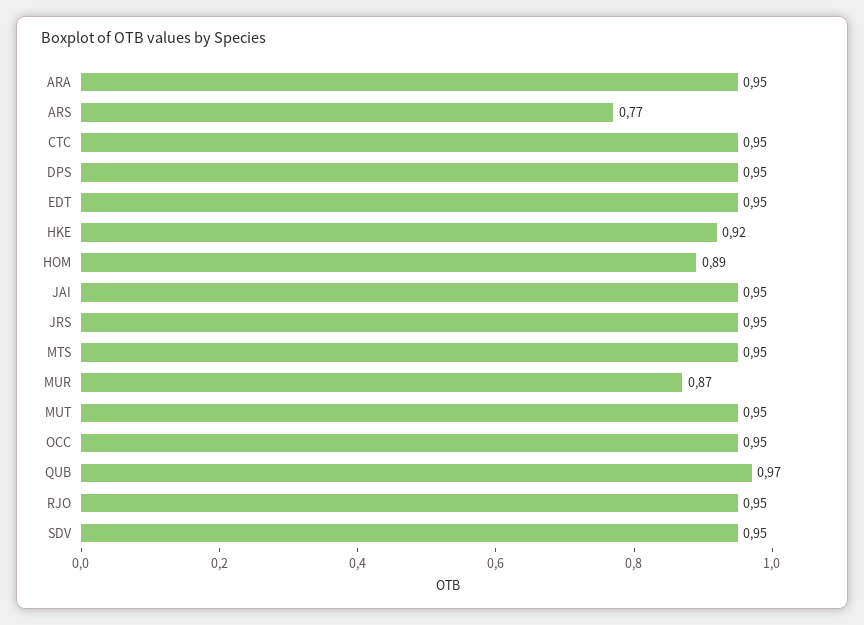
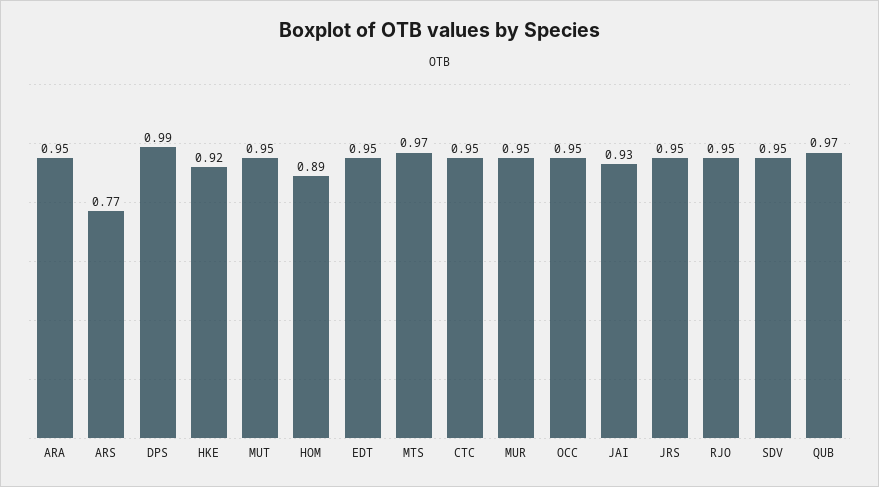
DPS: 0.95 -> 0.99
JAI: 0.95 -> 0.93
MTS: 0.95 -> 0.97
MUR: 0.87 -> 0.95

